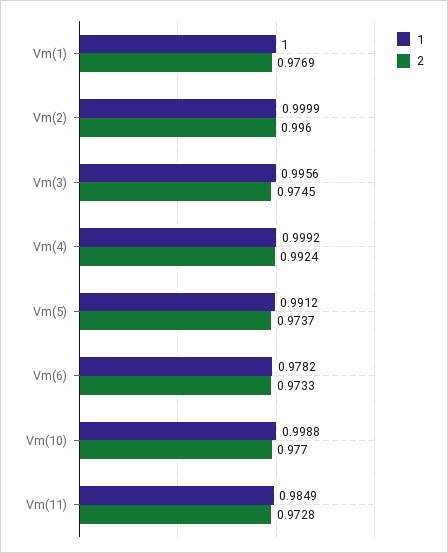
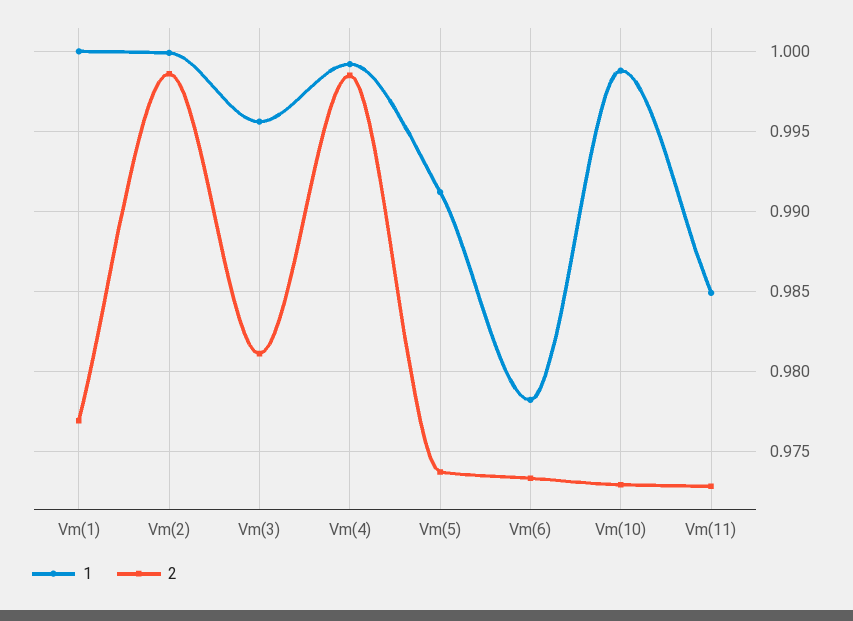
2, Vm(2): 0.996 -> 0.9985
2, Vm(3): 0.9745 -> 0.981
2, Vm(4): 0.9924 -> 0.9985
2, Vm(10): 0.977 -> 0.973

